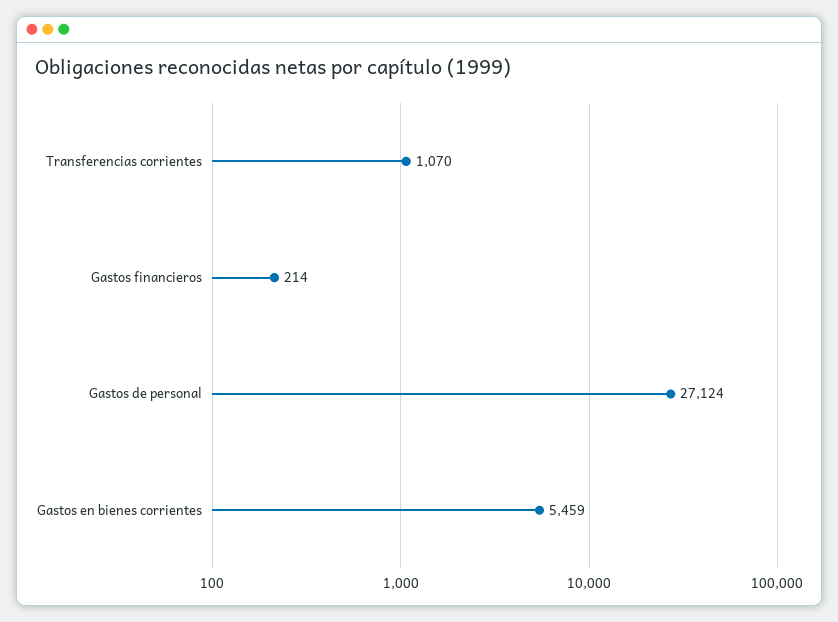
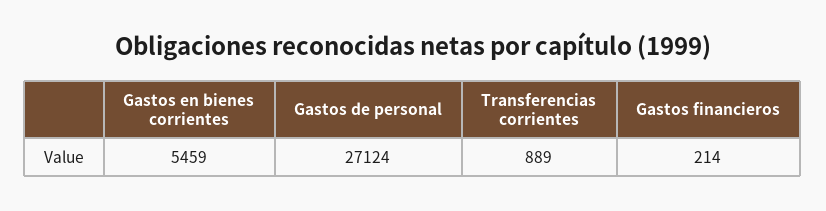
Transferencias corrientes: 1070 -> 889

